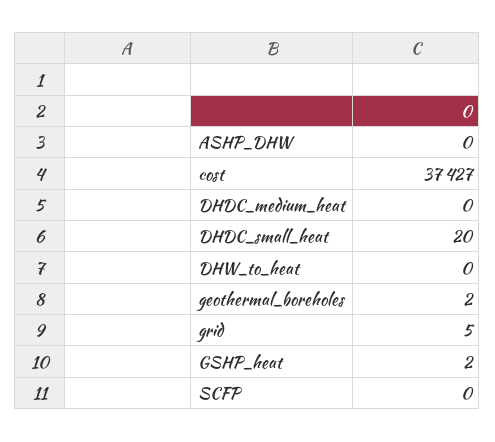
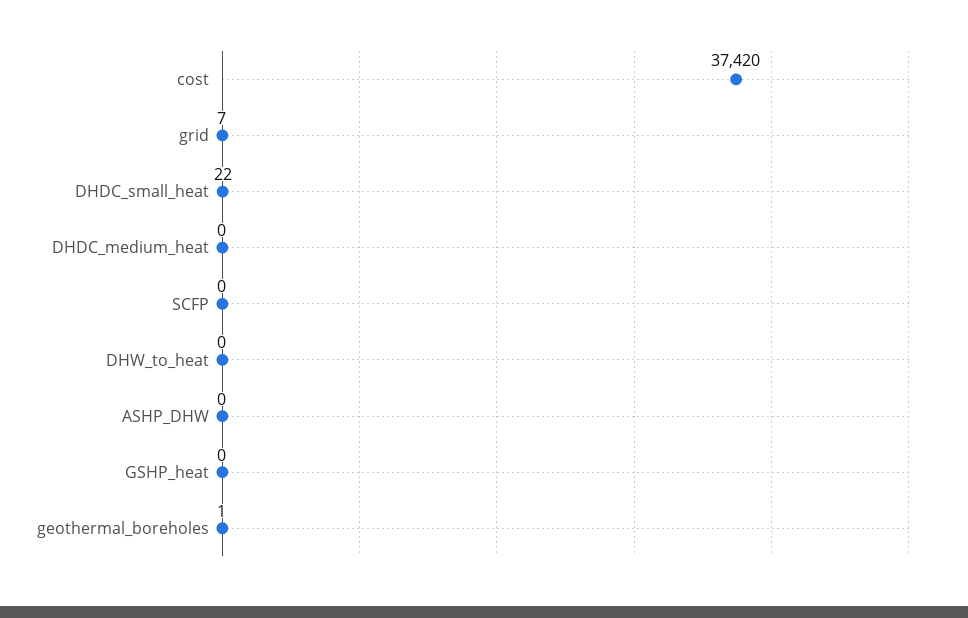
cost: 37427 -> 37420
DHDC_small_heat: 20 -> 22
geothermal_boreholes: 2 -> 1
grid: 5 -> 7
GSHP_heat: 2 -> 0

